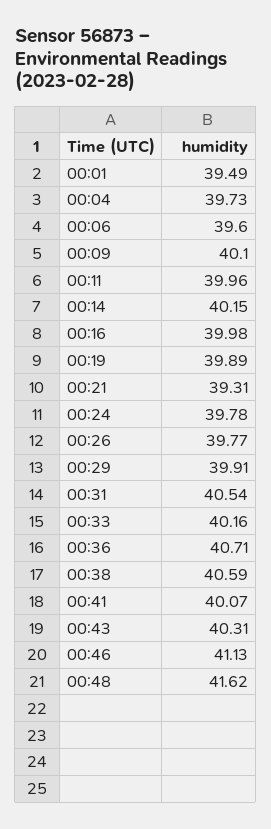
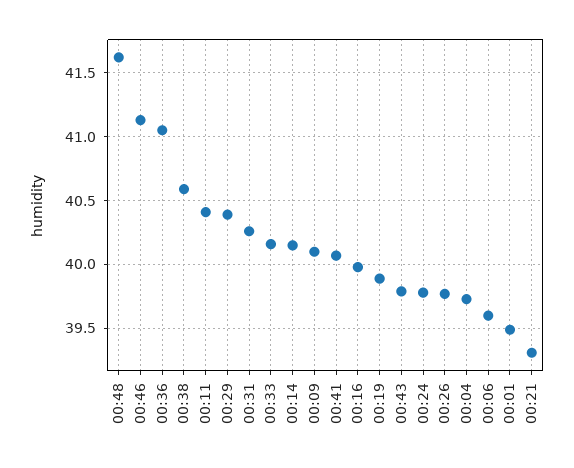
00:11: 39.96 -> 40.4
00:29: 39.91 -> 40.4
00:31: 40.54 -> 40.25
00:36: 40.71 -> 41.05
00:43: 40.31 -> 39.8

